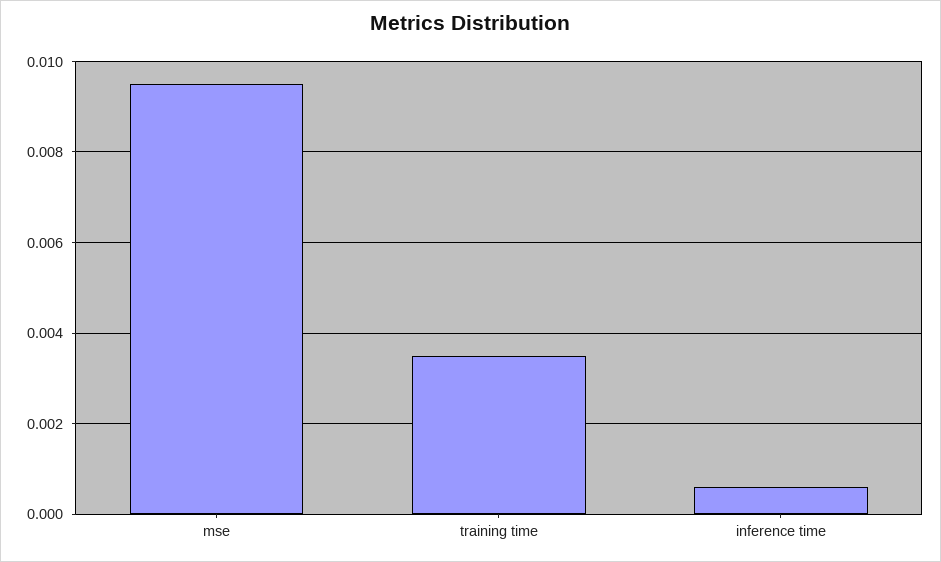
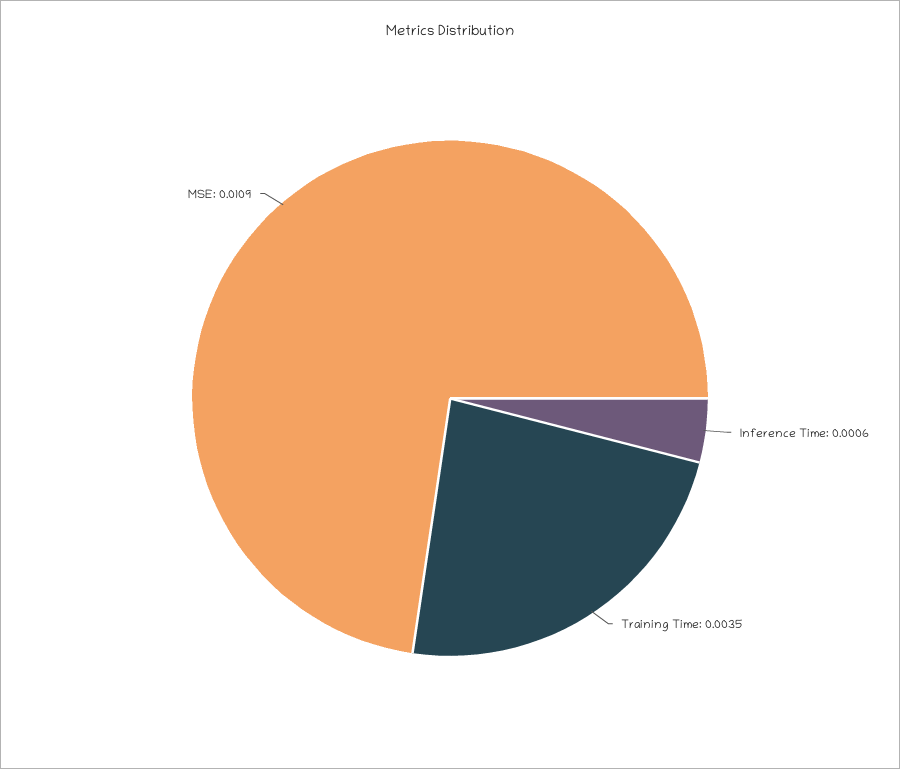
mse: 0.0095 -> 0.0109

